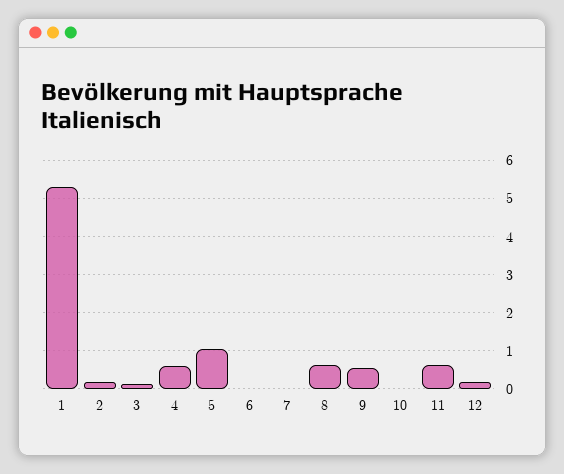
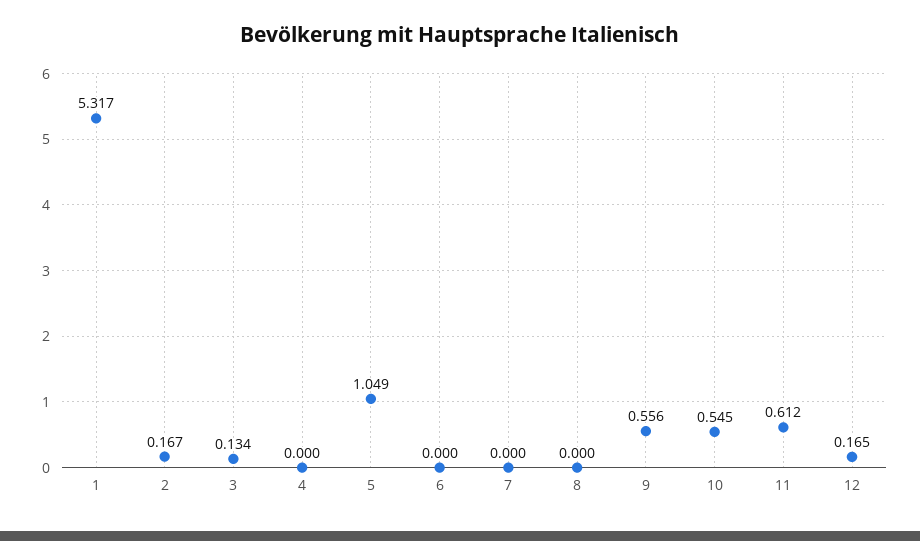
4: 0.6 -> 0
8: 0.6 -> 0
10: 0 -> 0.545

